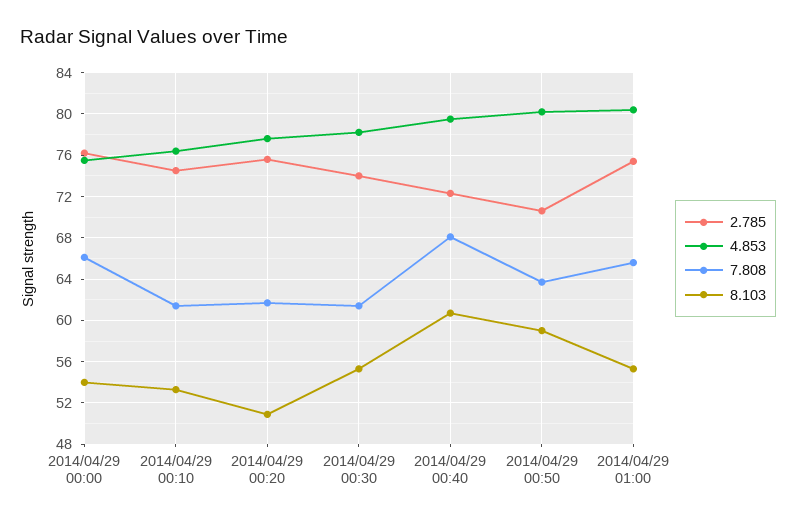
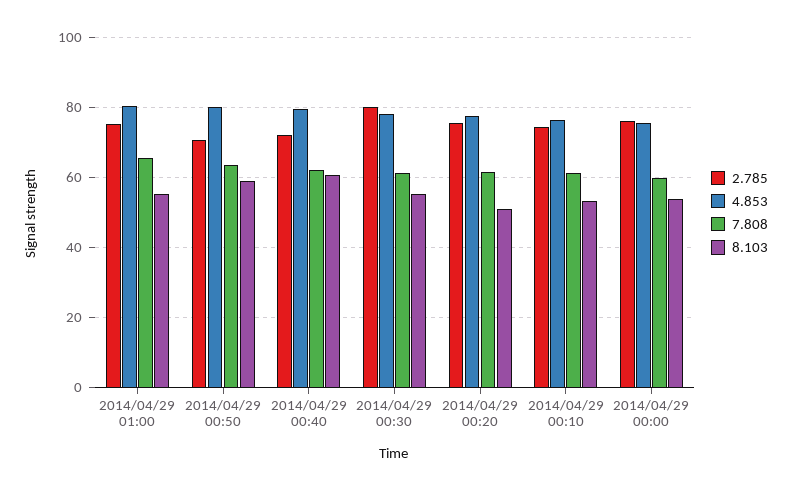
7.808, 2014/04/29 00:00: 66 -> 60
2.785, 2014/04/29 00:30: 74 -> 80
7.808, 2014/04/29 00:40: 68 -> 62

